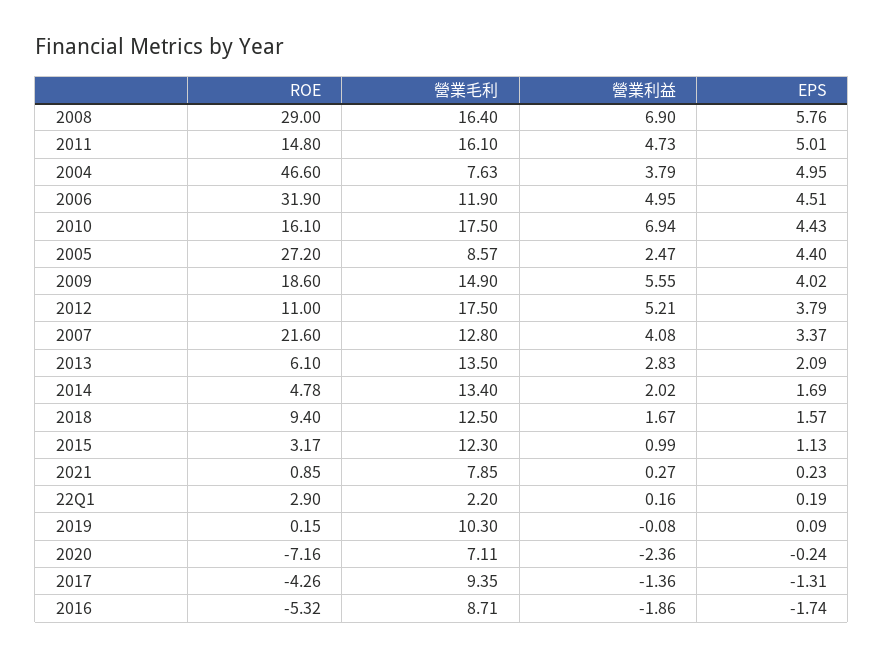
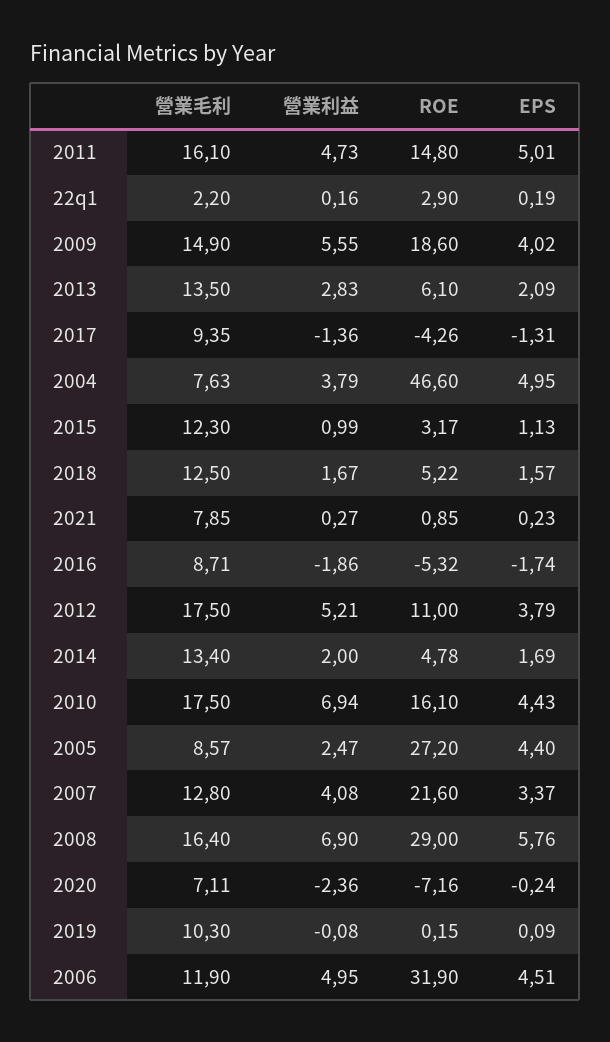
營業利益, 2014: 2.02 -> 2
ROE, 2018: 9.4 -> 5.22

